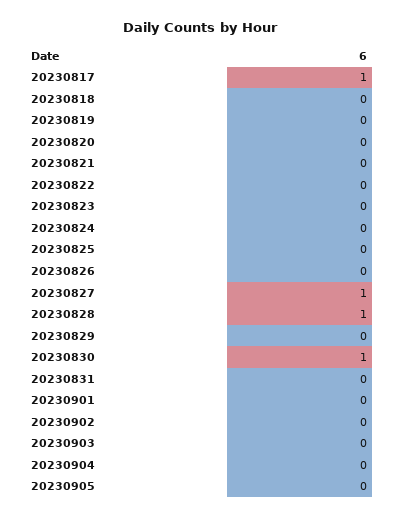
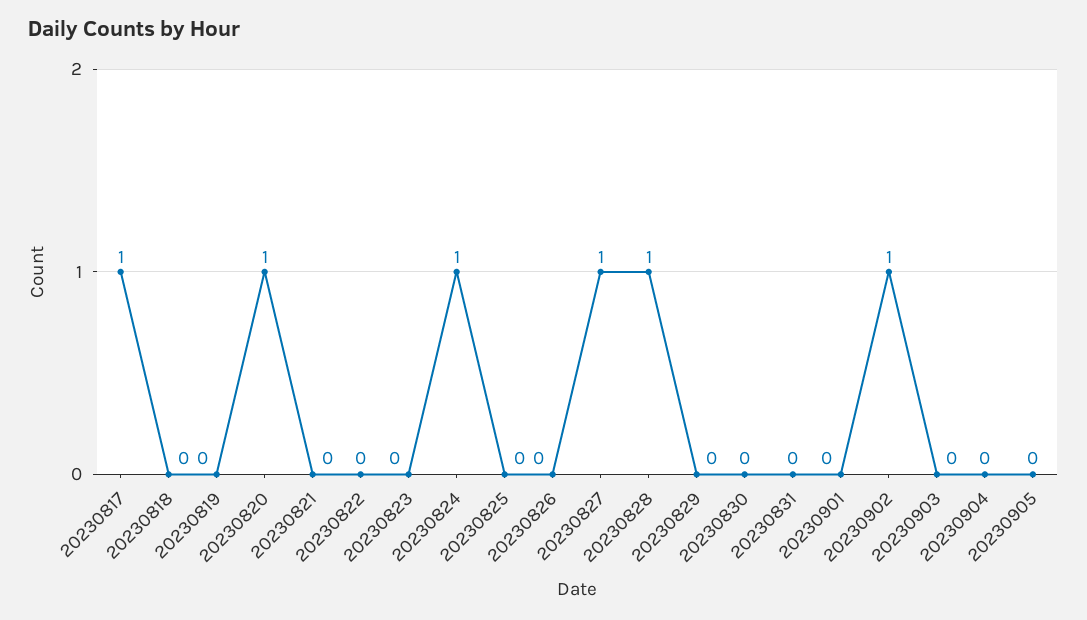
20230820: 0 -> 1
20230824: 0 -> 1
20230830: 1 -> 0
20230902: 0 -> 1

